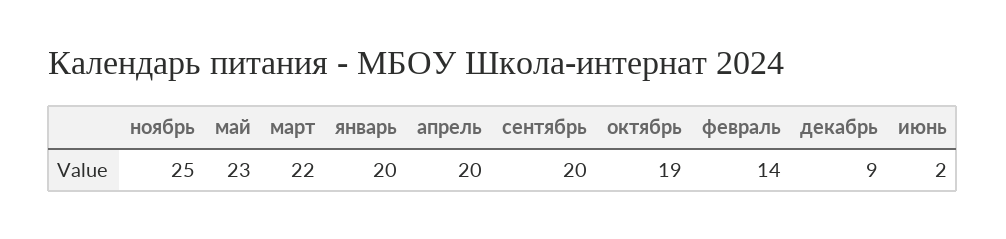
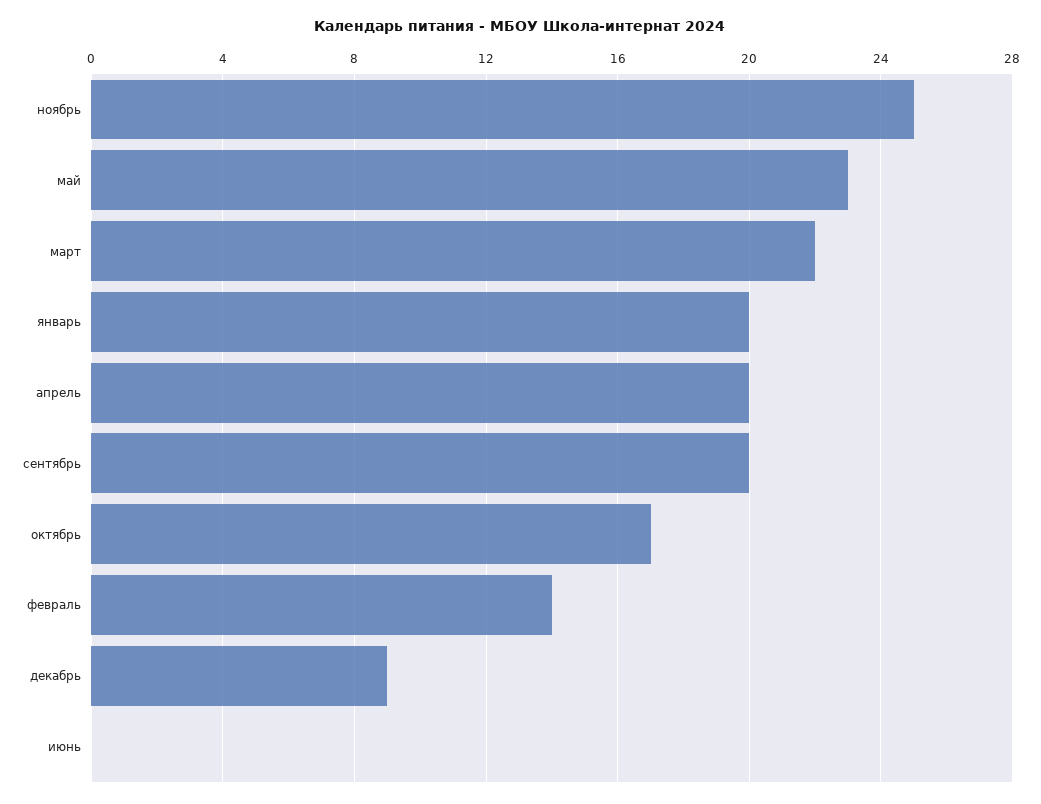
октябрь: 19 -> 17
июнь: 2 -> 0

